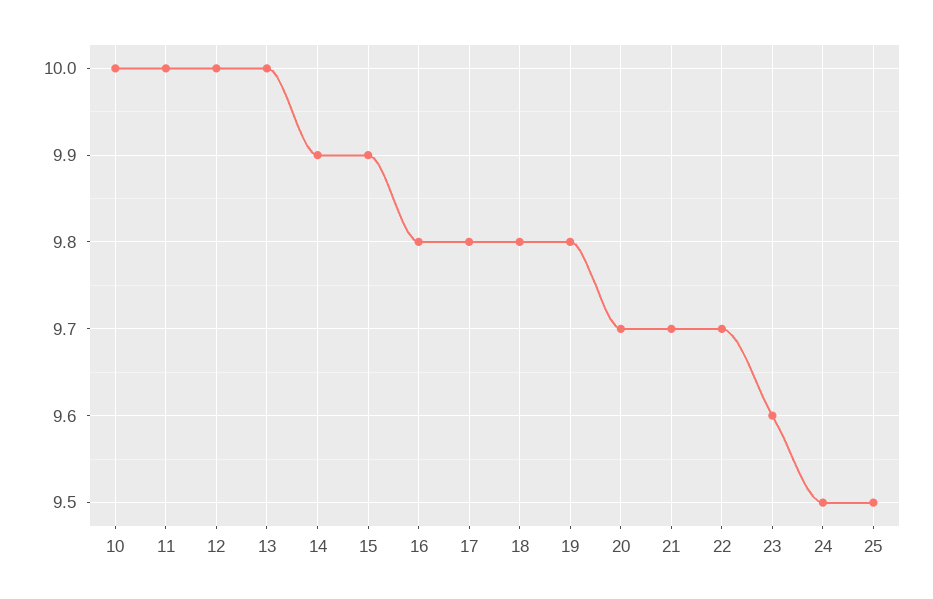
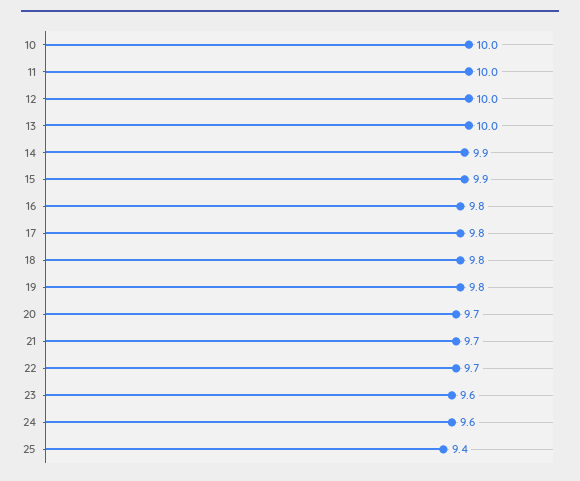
24: 9.5 -> 9.6
25: 9.5 -> 9.4

